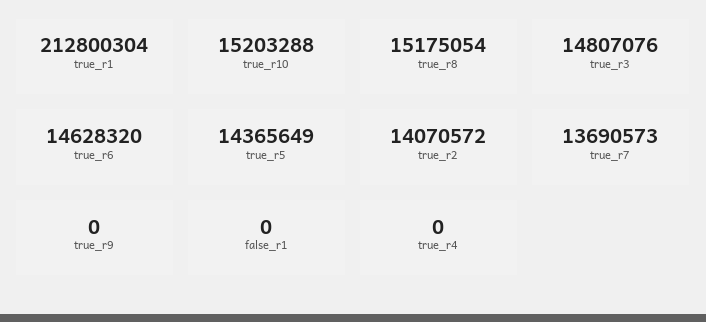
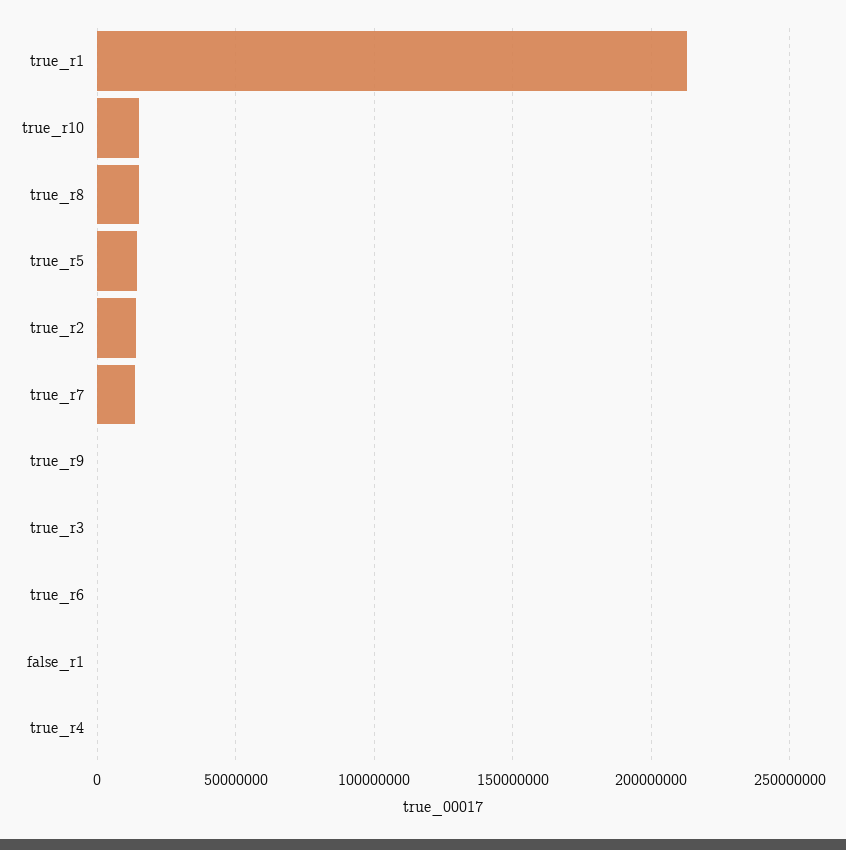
true_r3: 14807076 -> 0
true_r6: 14628320 -> 0

